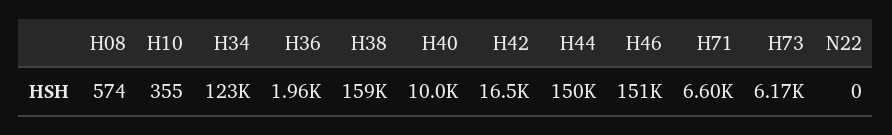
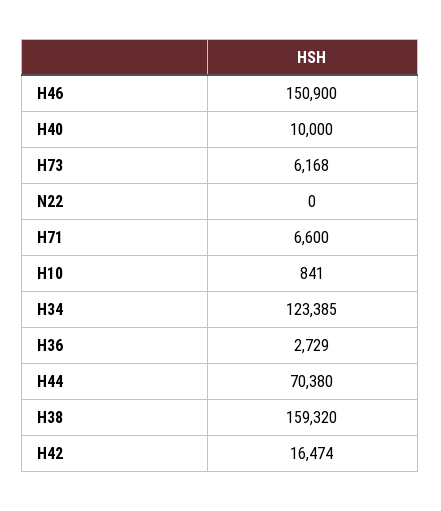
H08: 574 -> none
H10: 355 -> 841
H36: 1960 -> 2729
H44: 150000 -> 70380

